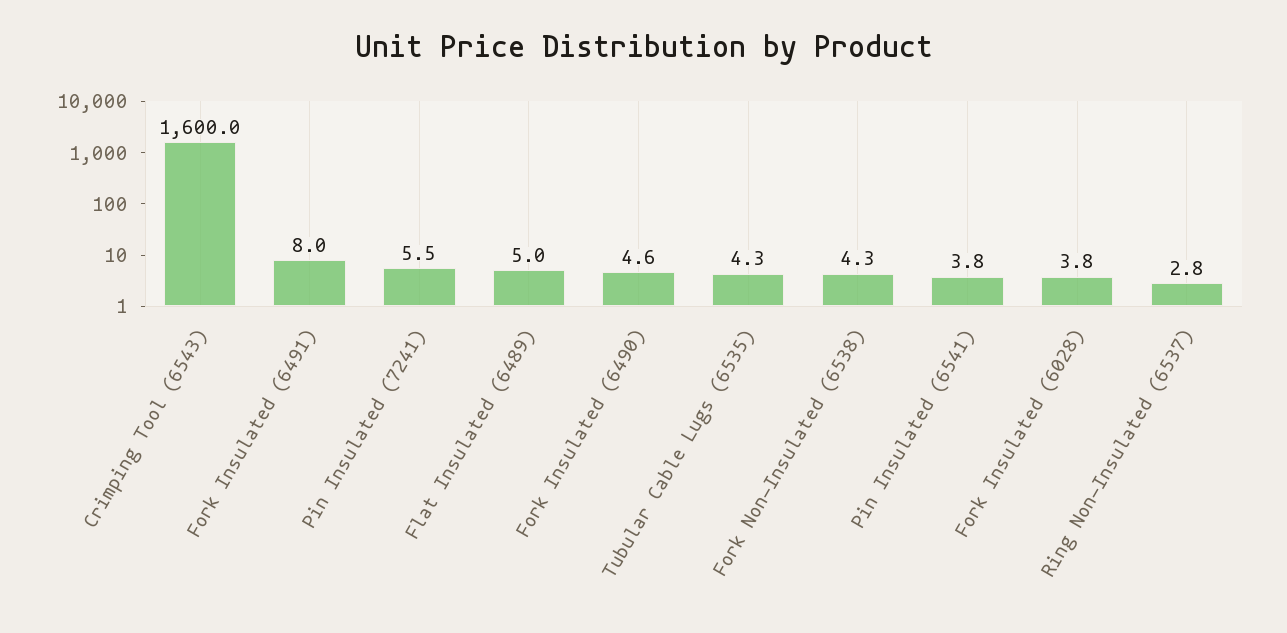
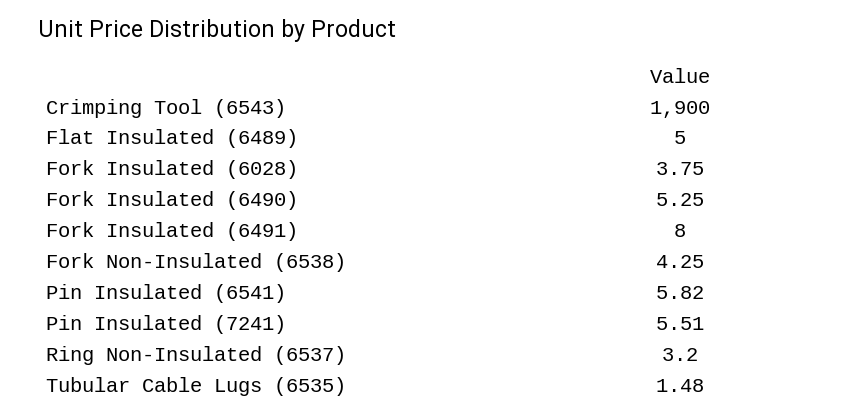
Crimping Tool (6543): 1600 -> 1900
Fork Insulated (6490): 4.6 -> 5.25
Tubular Cable Lugs (6535): 4.3 -> 1.48
Pin Insulated (6541): 3.8 -> 5.82
Ring Non-Insulated (6537): 2.8 -> 3.2

